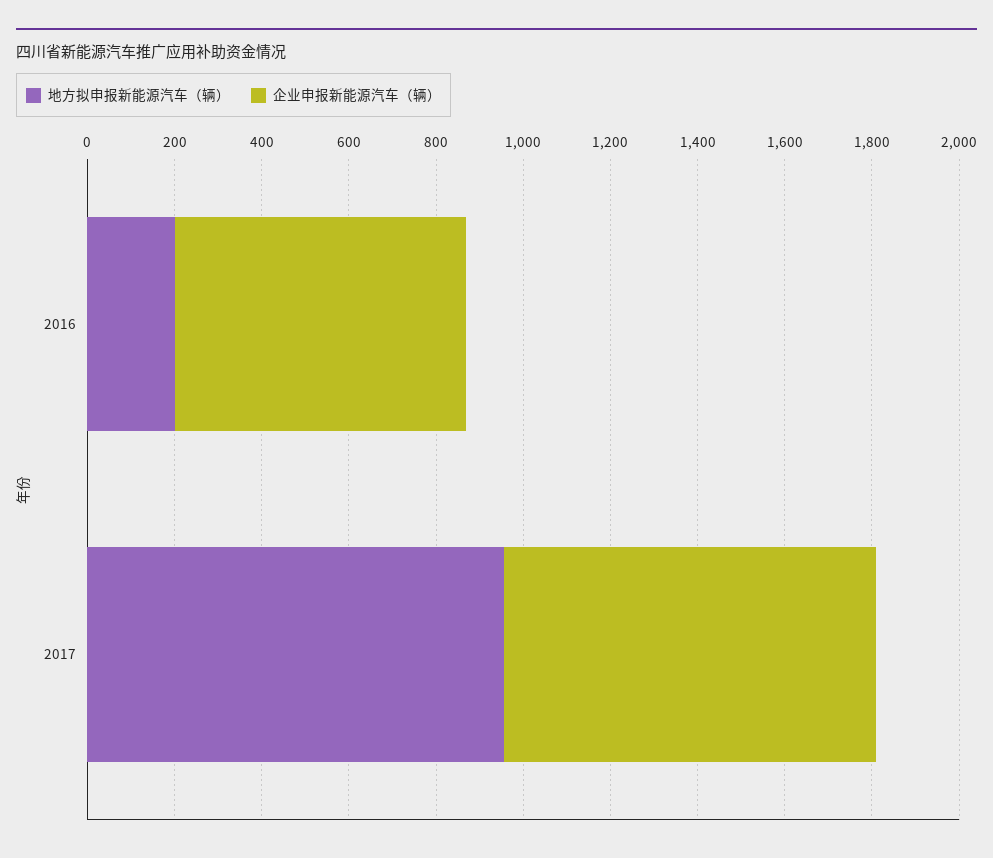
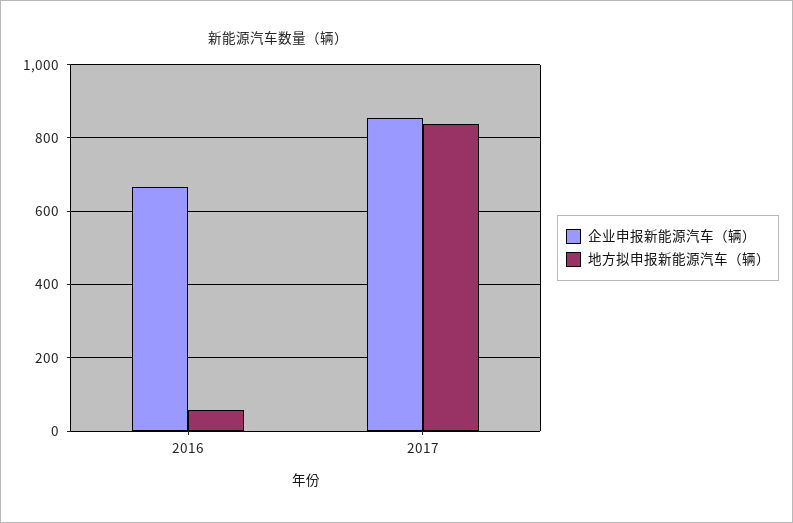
地方拟申报新能源汽车（辆）, 2016: 200 -> 60
地方拟申报新能源汽车（辆）, 2017: 950 -> 840

